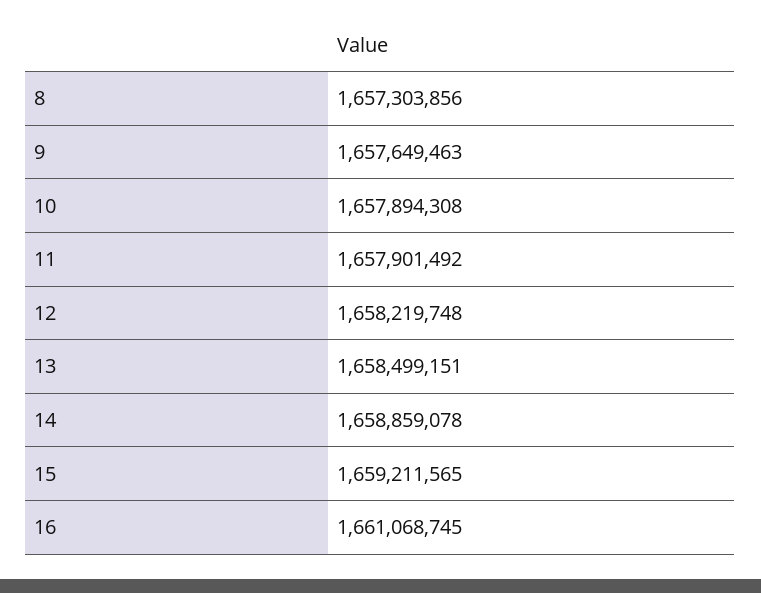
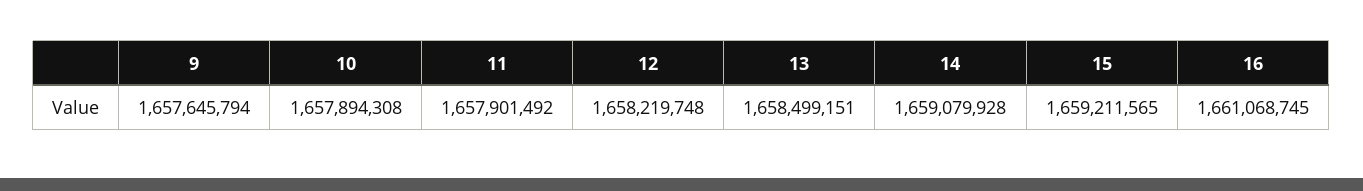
8: 1657303856 -> none
9: 1657649463 -> 1657645794
14: 1658859078 -> 1659079928

